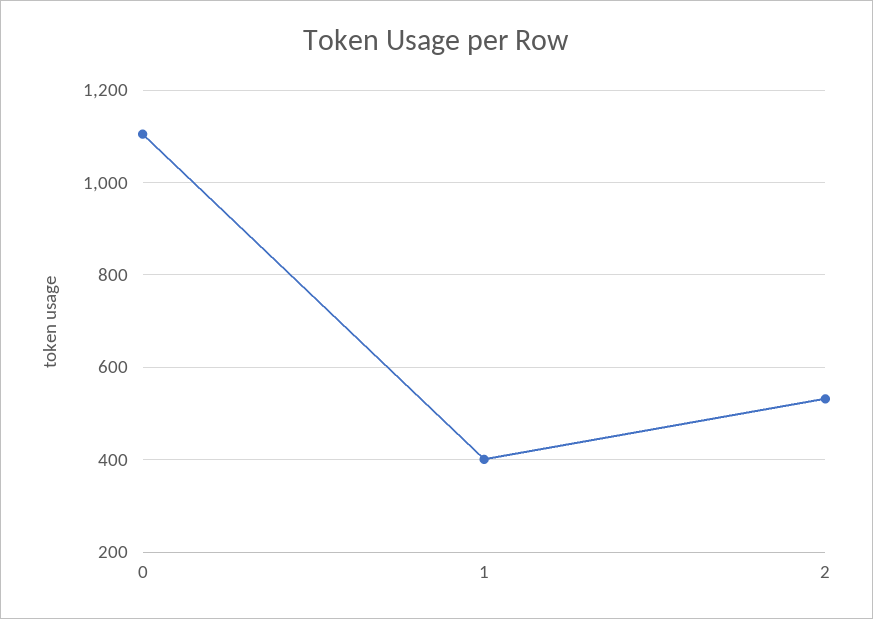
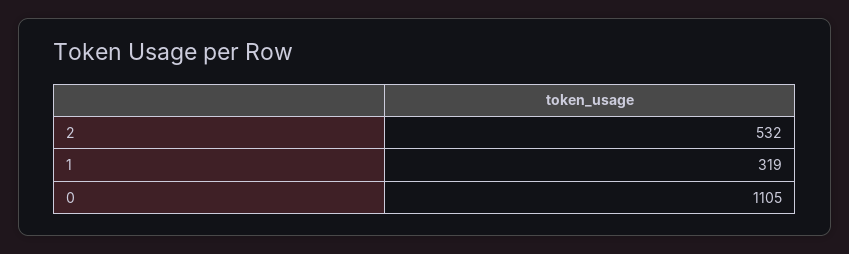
1: 400 -> 319

